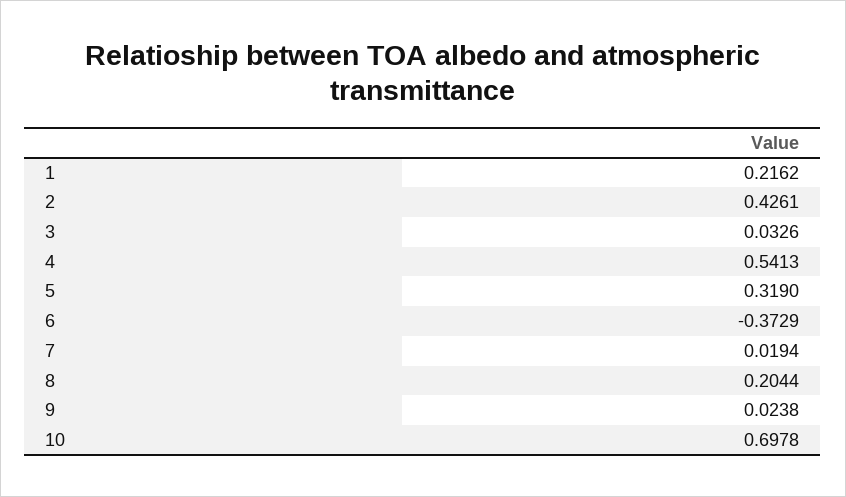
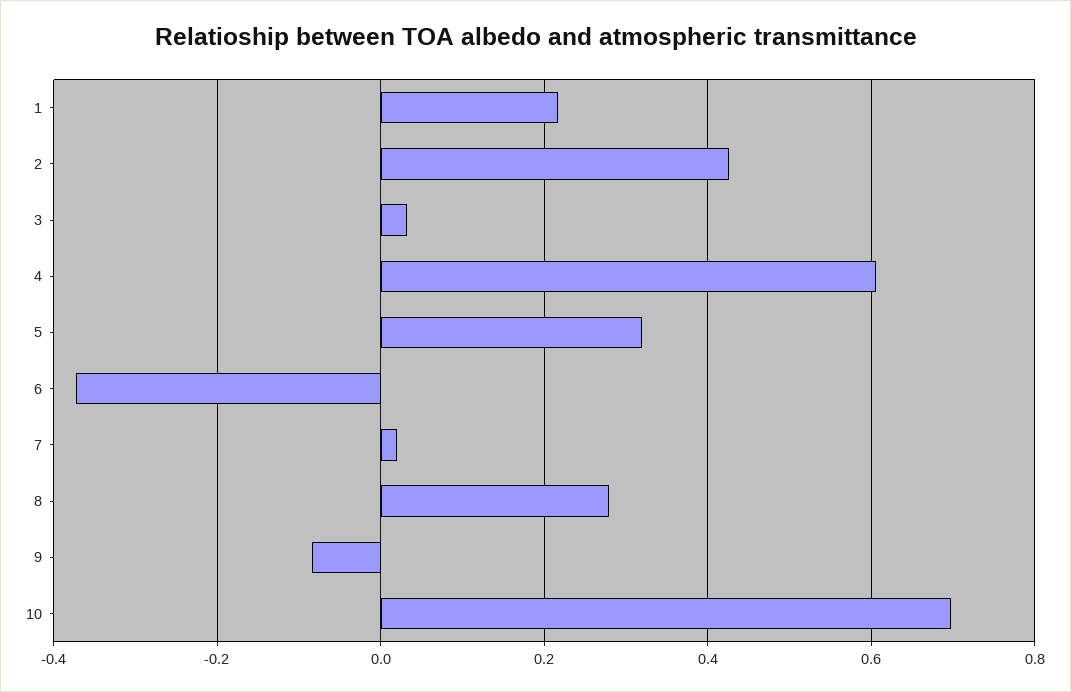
4: 0.5413 -> 0.6
8: 0.2044 -> 0.28
9: 0.0238 -> -0.08

